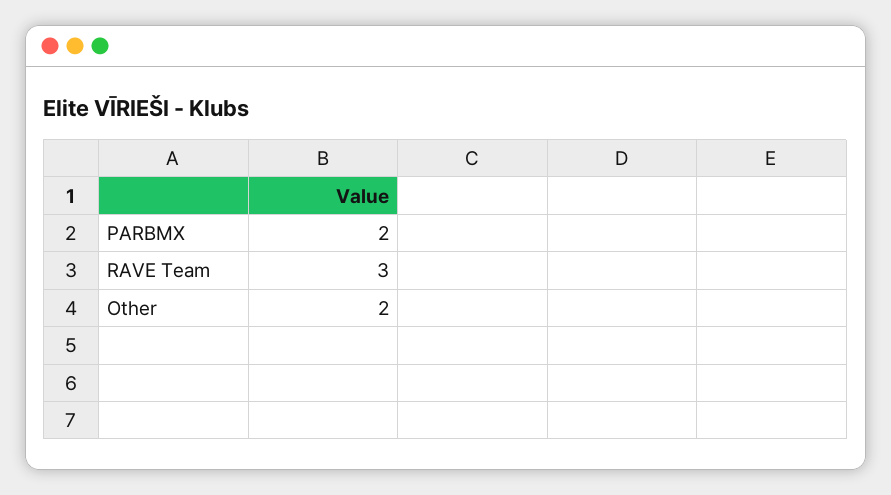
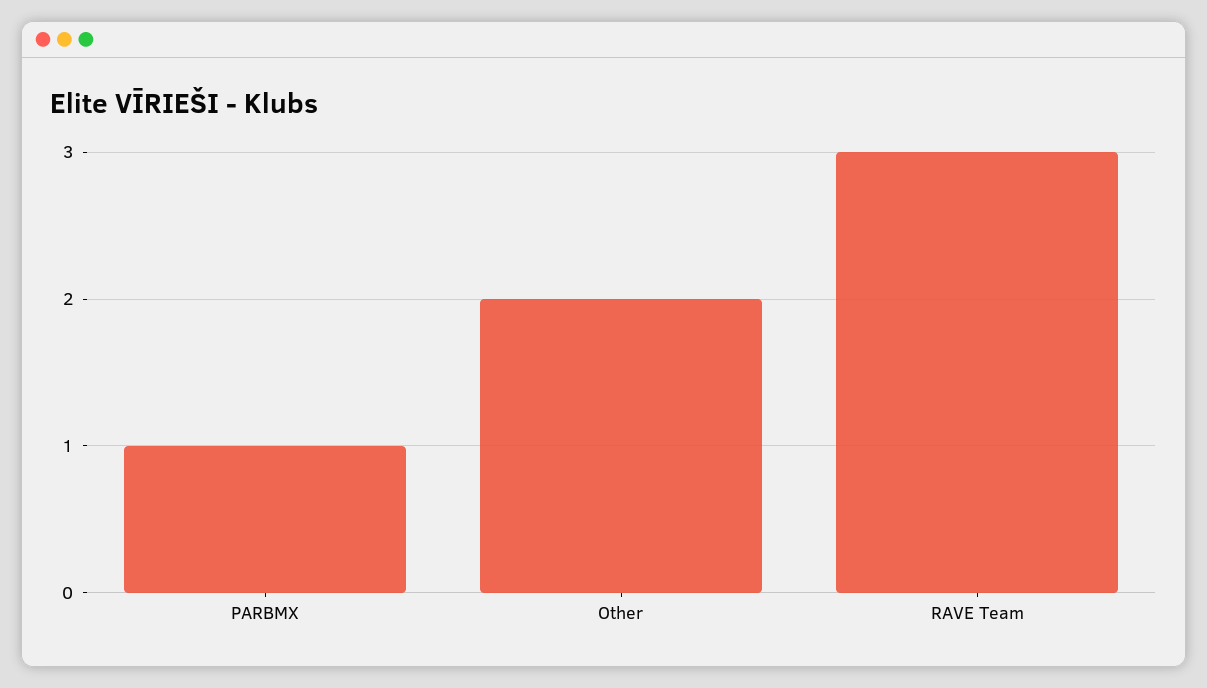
PARBMX: 2 -> 1

